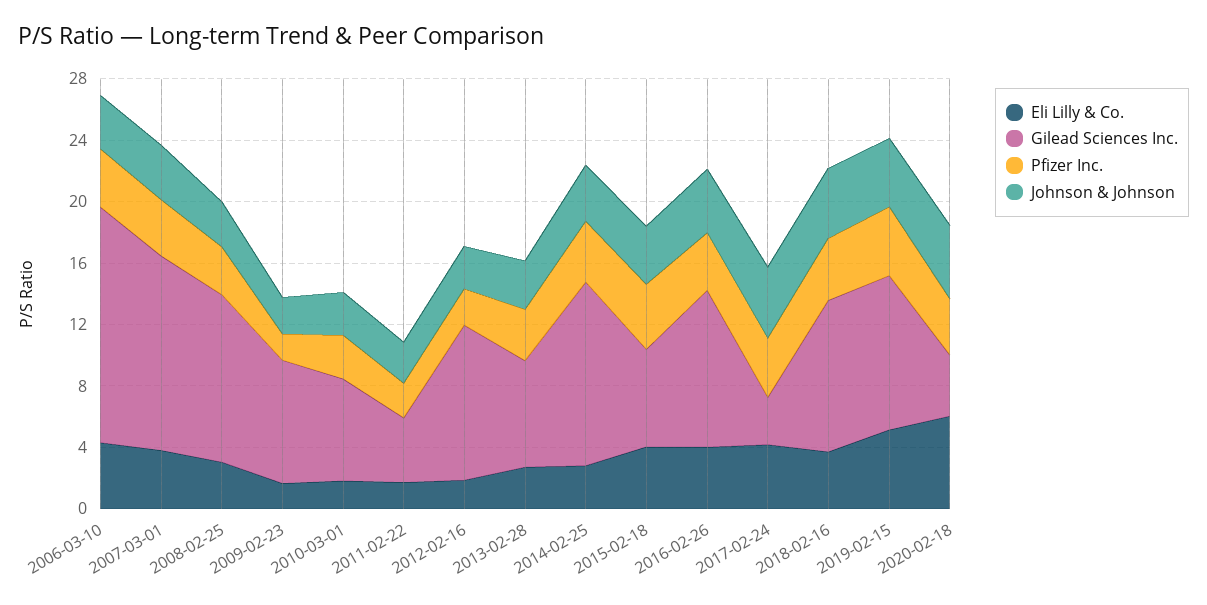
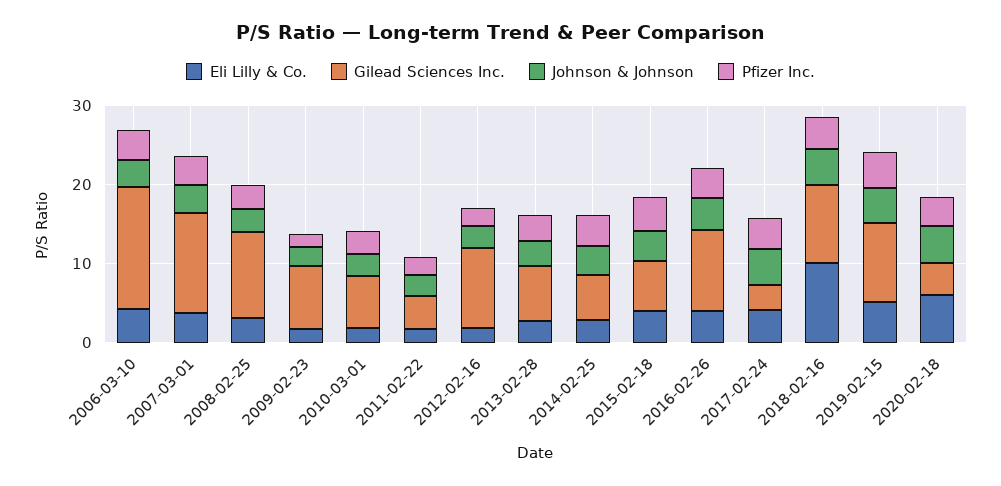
Gilead Sciences Inc., 2014-02-25: 12 -> 6
Eli Lilly & Co., 2018-02-16: 4 -> 10

